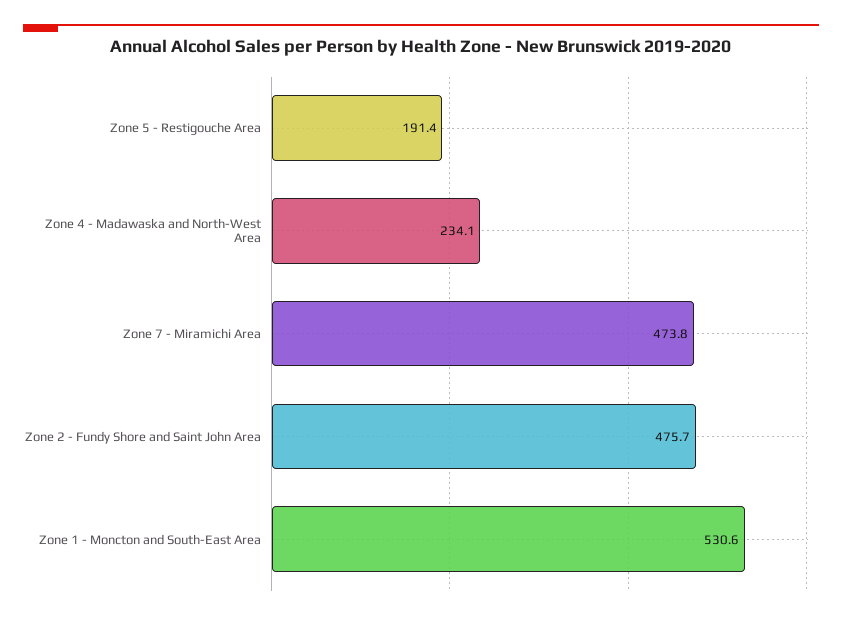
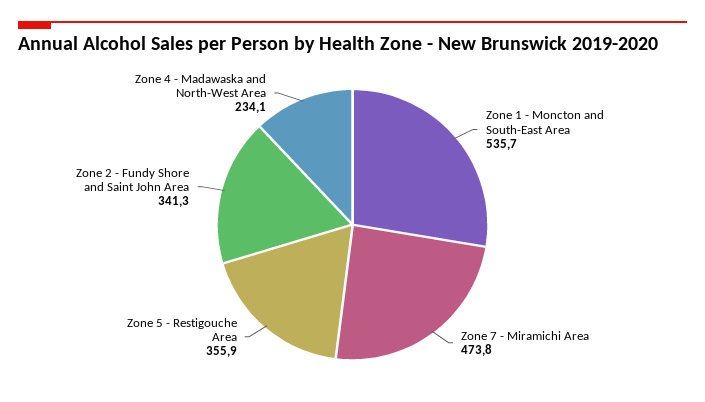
Zone 5 - Restigouche Area: 191.4 -> 355.9
Zone 2 - Fundy Shore and Saint John Area: 475.7 -> 341.3
Zone 1 - Moncton and South-East Area: 530.6 -> 535.7

